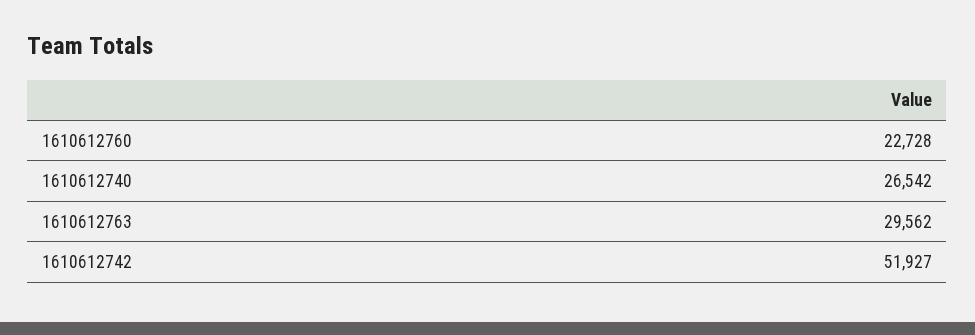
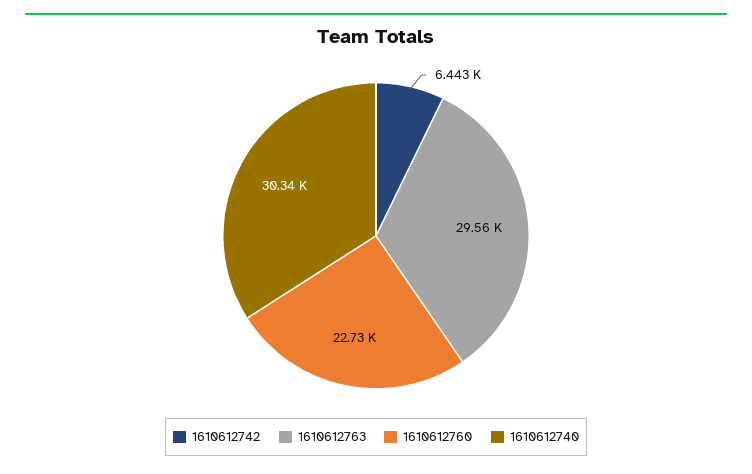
1610612740: 26542 -> 30340
1610612742: 51927 -> 6443

